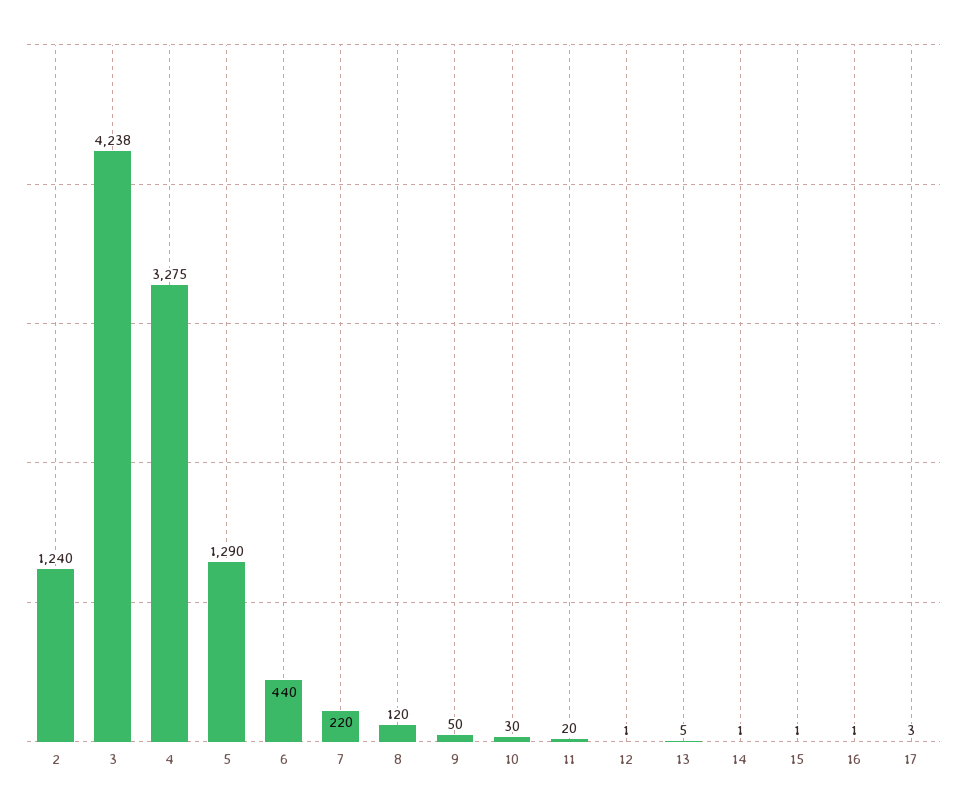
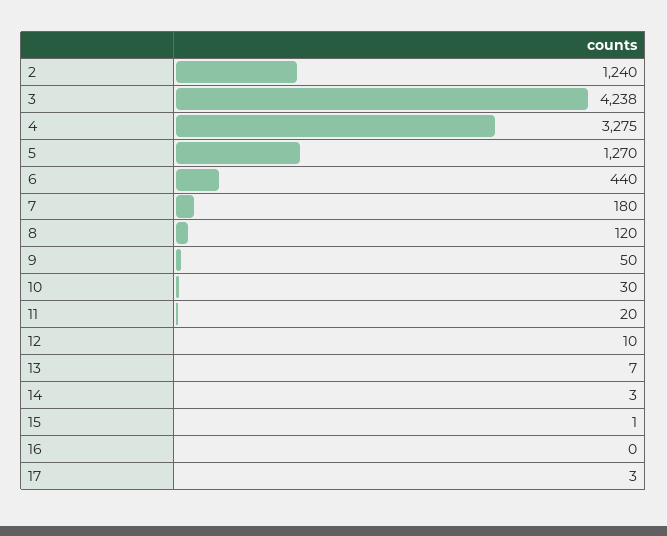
5: 1290 -> 1270
7: 220 -> 180
12: 1 -> 10
13: 5 -> 7
14: 1 -> 3
16: 1 -> 0

